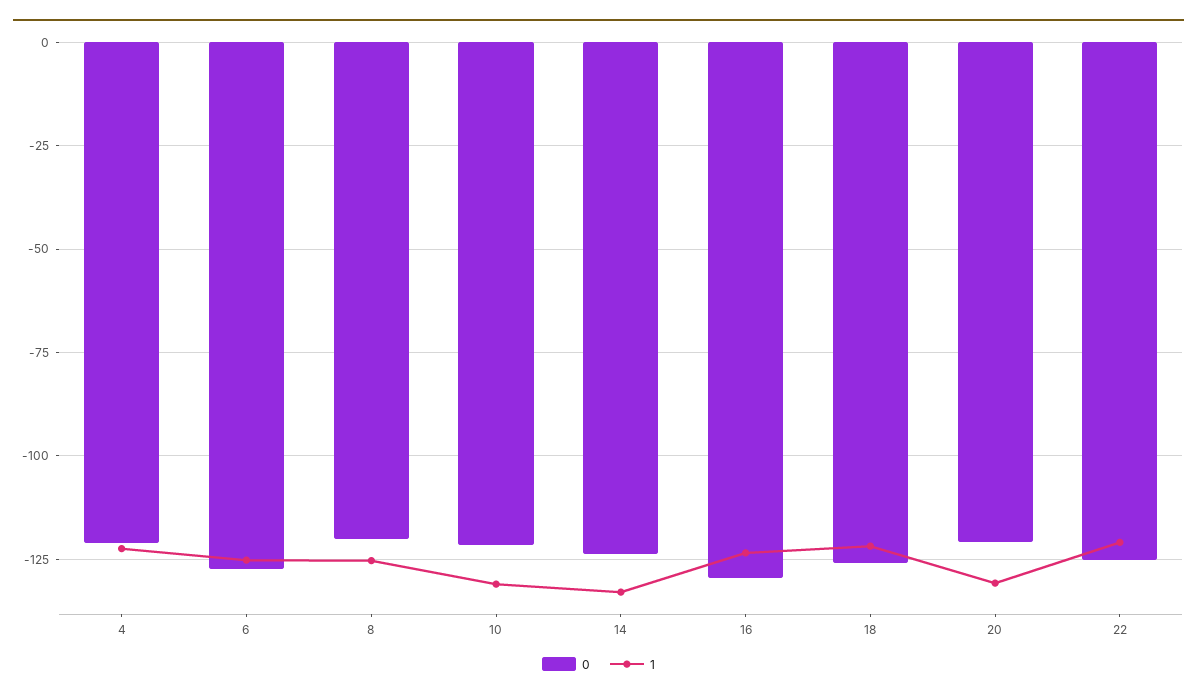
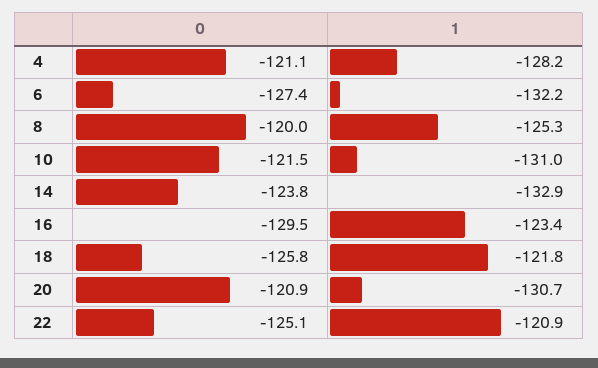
1, 4: -122.5 -> -128.2
1, 6: -125 -> -132.2

